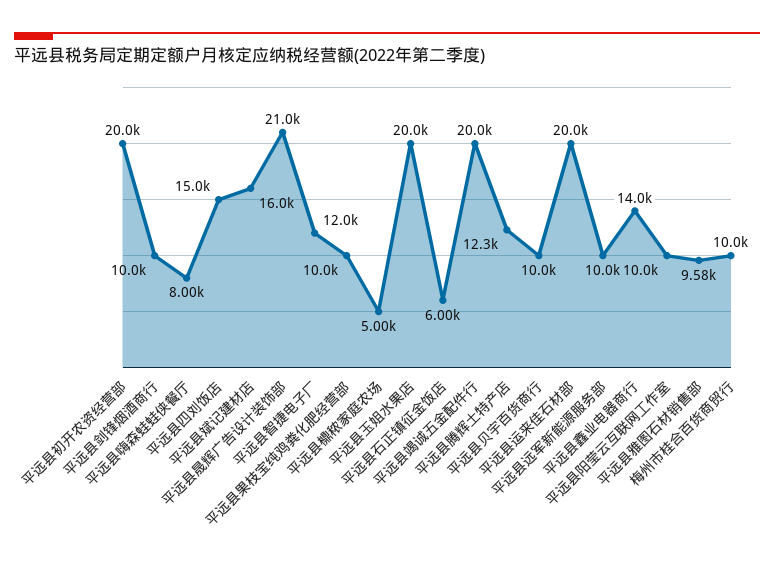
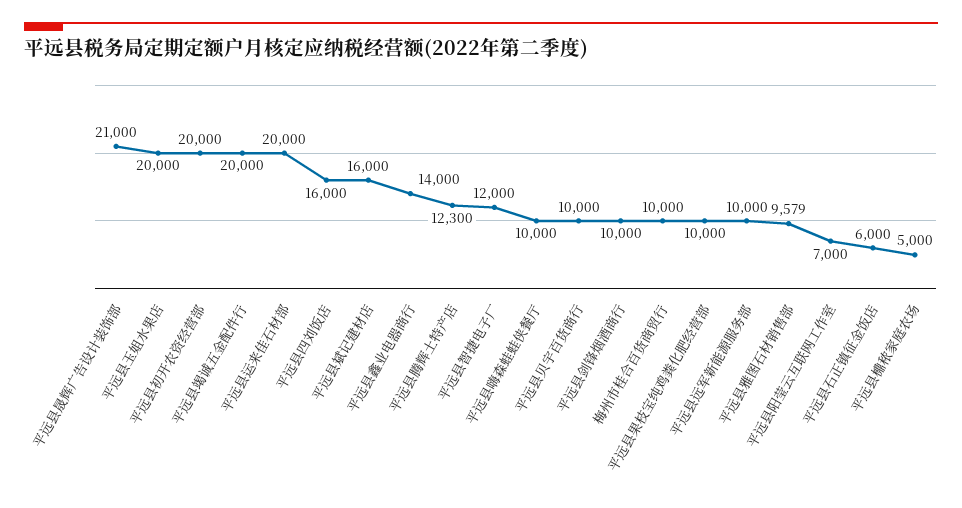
平远县嗨森蛙蛙侠餐厅: 8000 -> 10000
平远县四刘饭店: 15000 -> 16000
平远县阳莹云互联网工作室: 10000 -> 7000

